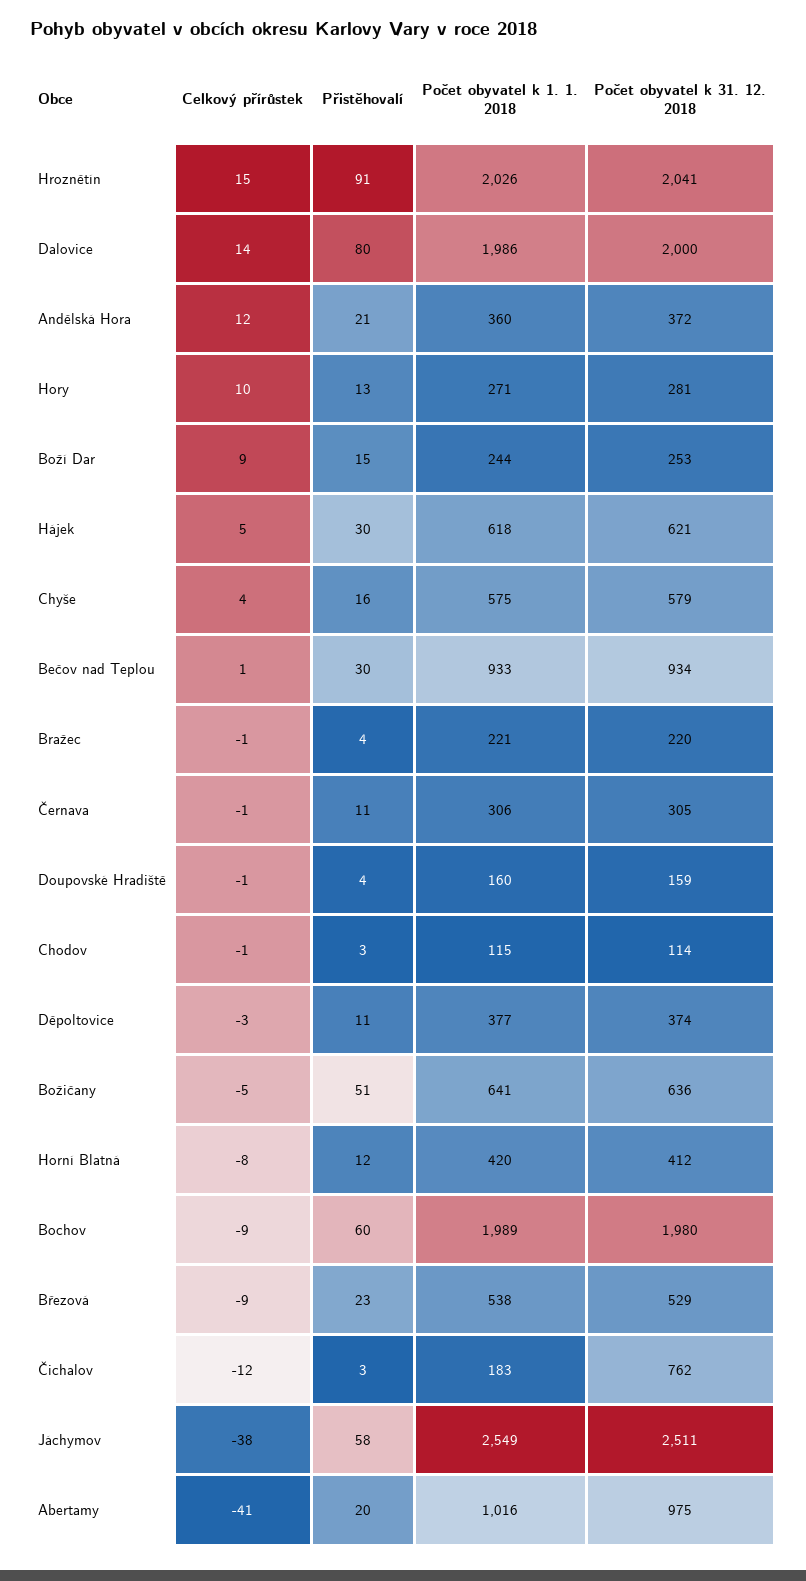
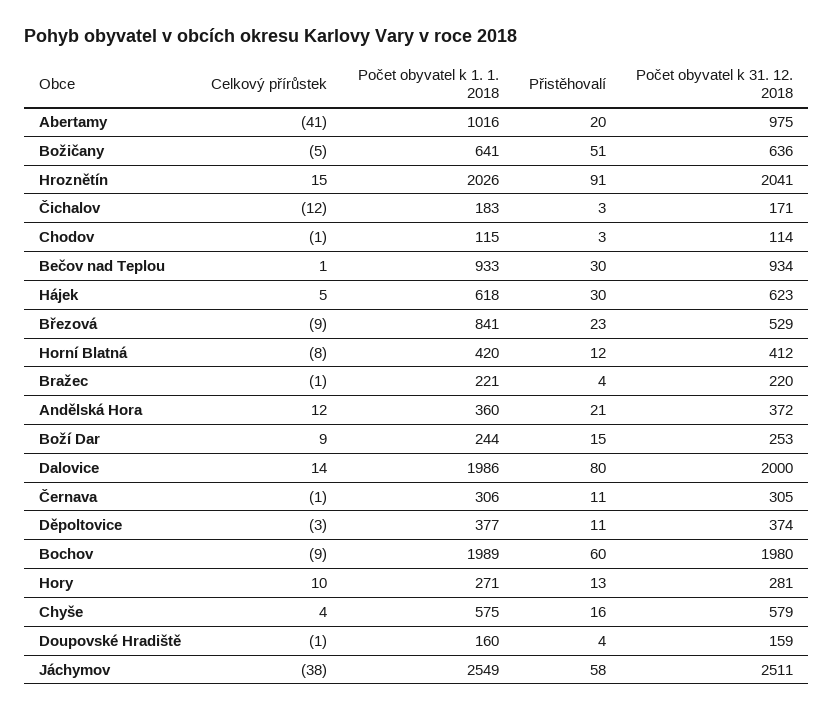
Počet obyvatel k 31. 12. 2018, Hájek: 621 -> 623
Počet obyvatel k 1. 1. 2018, Březová: 538 -> 841
Počet obyvatel k 31. 12. 2018, Čichalov: 762 -> 171

